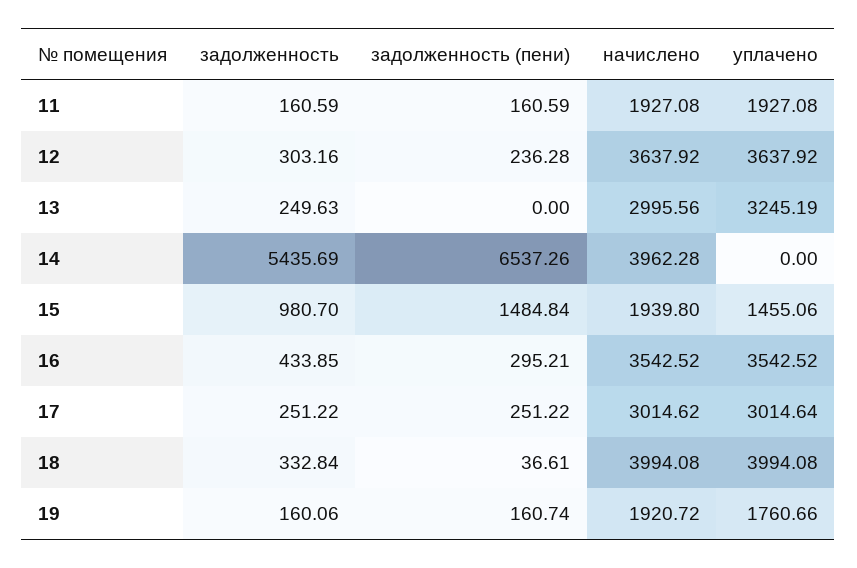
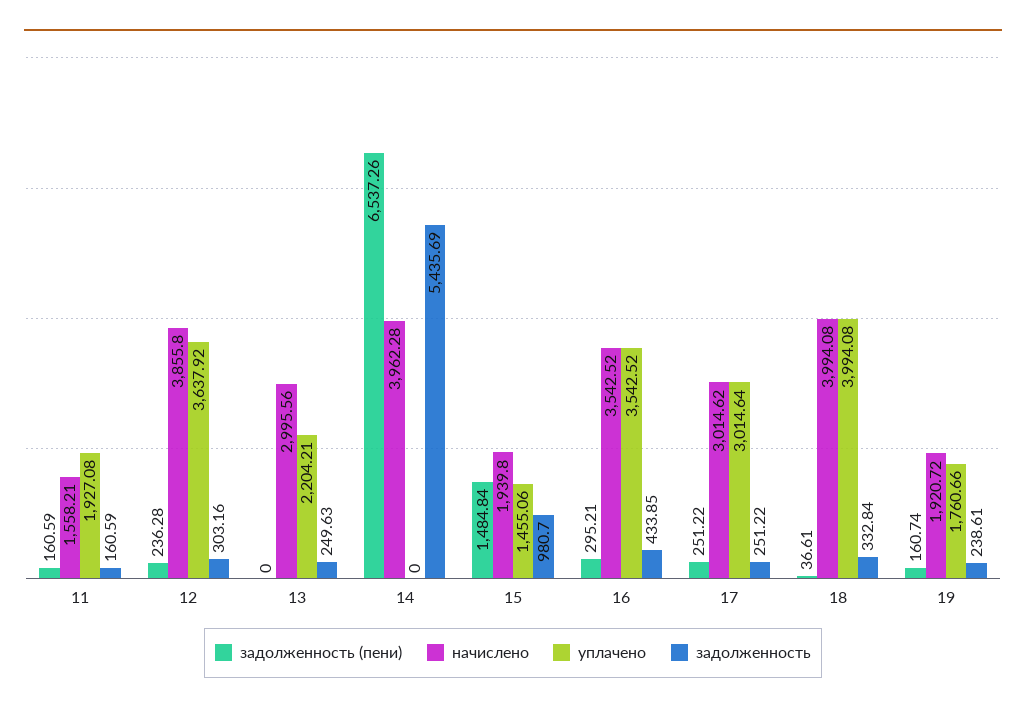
начислено, 11: 1927.08 -> 1558.21
начислено, 12: 3637.92 -> 3855.8
уплачено, 13: 3245.19 -> 2204.21
задолженность, 19: 160.06 -> 238.61

